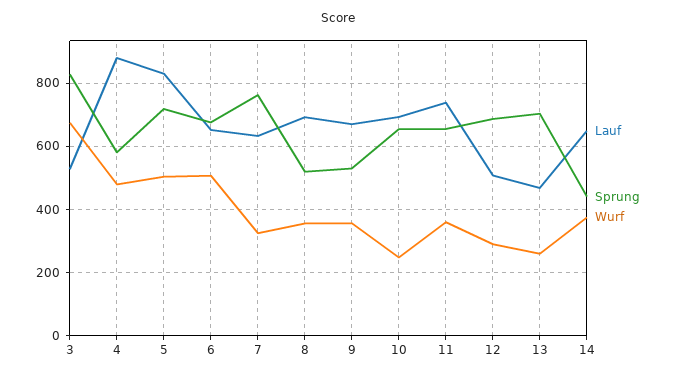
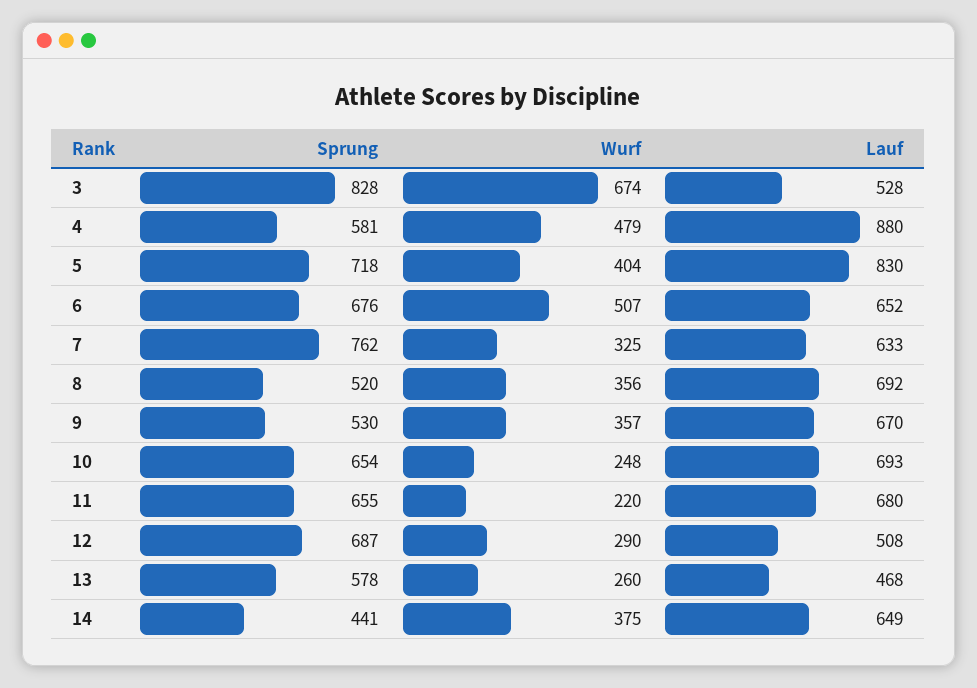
Wurf, 5: 500 -> 404
Lauf, 11: 740 -> 680
Wurf, 11: 360 -> 220
Sprung, 13: 700 -> 578

